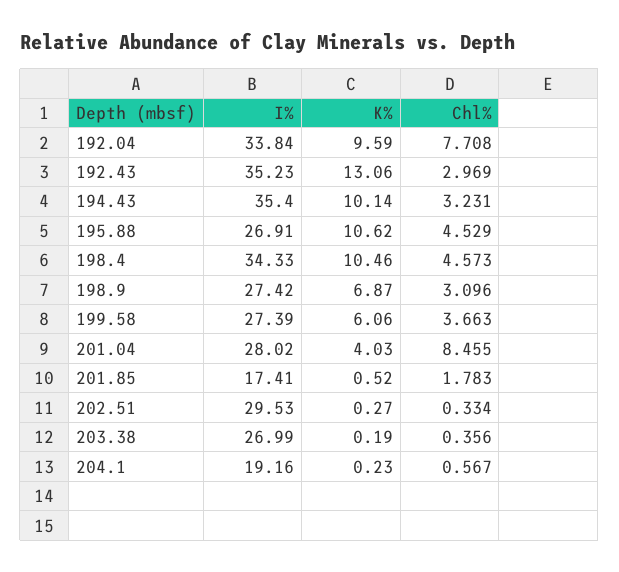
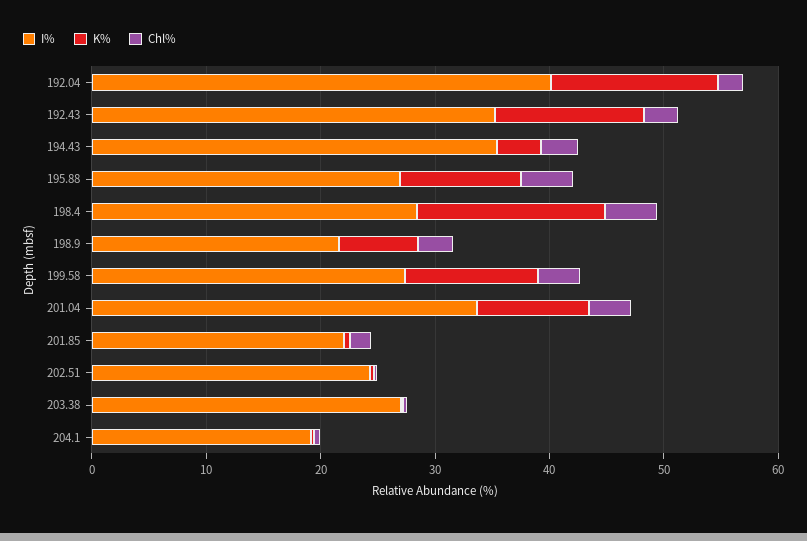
I%, 192.04: 33.84 -> 40
K%, 192.04: 9.59 -> 14
Chl%, 192.04: 7.708 -> 2
K%, 194.43: 10.14 -> 4
I%, 198.4: 34.33 -> 28
K%, 198.4: 10.46 -> 16
I%, 198.9: 27.42 -> 22
K%, 199.58: 6.06 -> 12
I%, 201.04: 28.02 -> 34
K%, 201.04: 4.03 -> 10
Chl%, 201.04: 8.455 -> 4
I%, 201.85: 17.41 -> 22
I%, 202.51: 29.53 -> 24

